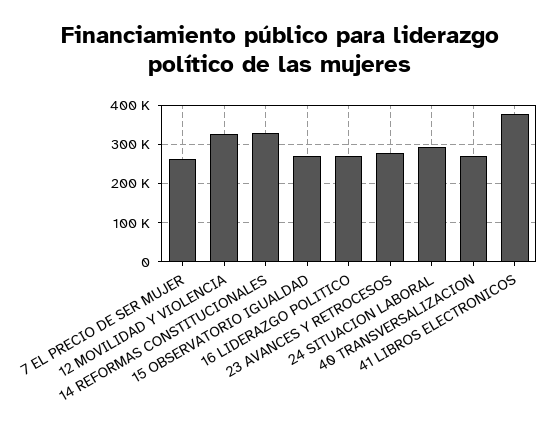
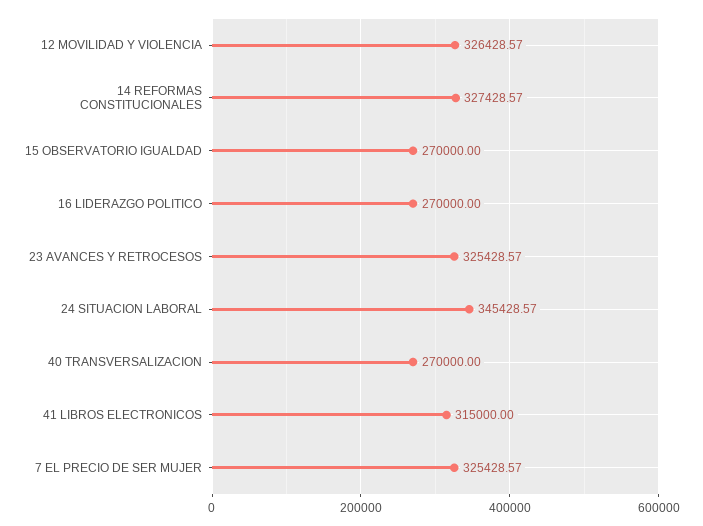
7 EL PRECIO DE SER MUJER: 260000 -> 325428.57
23 AVANCES Y RETROCESOS: 280000 -> 325428.57
24 SITUACION LABORAL: 300000 -> 345428.57
41 LIBROS ELECTRONICOS: 380000 -> 315000

